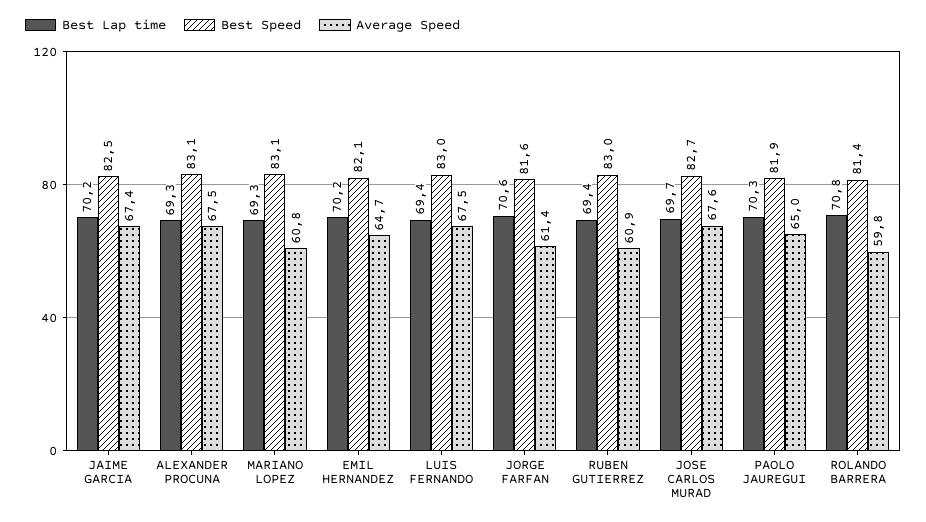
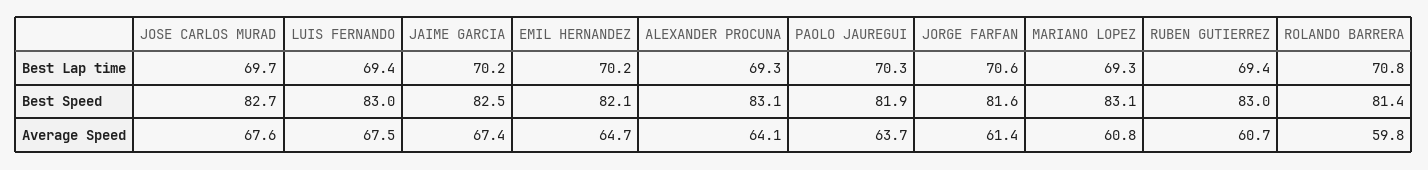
Average Speed, ALEXANDER PROCUNA: 67.5 -> 64.1
Average Speed, RUBEN GUTIERREZ: 60.9 -> 60.7
Average Speed, PAOLO JAUREGUI: 65 -> 63.7

